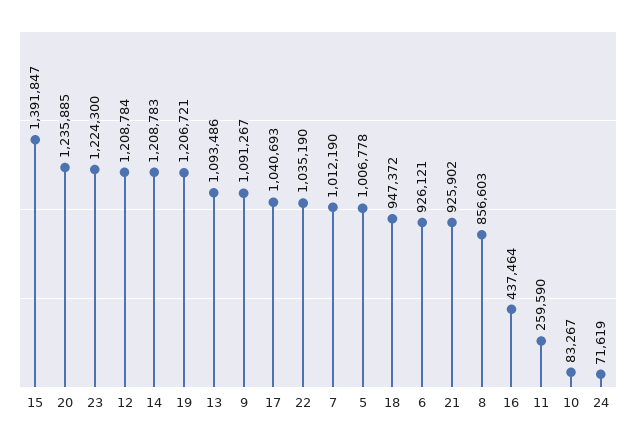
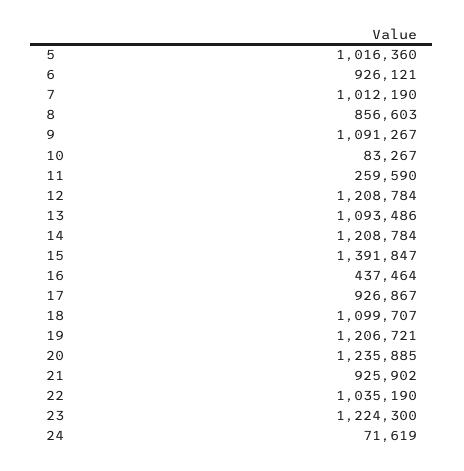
14: 1208783 -> 1208784
17: 1040693 -> 926867
5: 1006778 -> 1016360
18: 947372 -> 1099707

